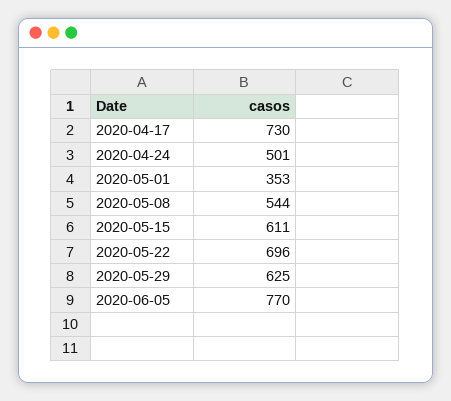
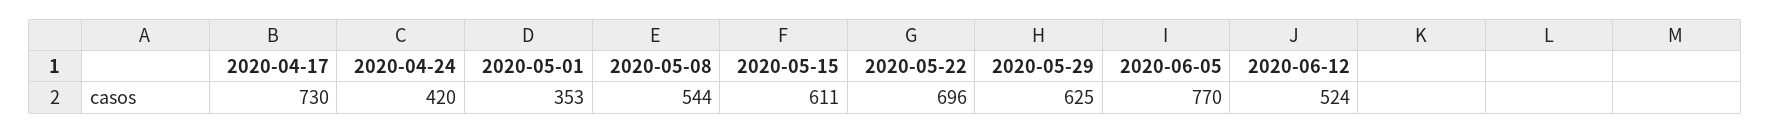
2020-04-24: 501 -> 420
2020-06-12: none -> 524

